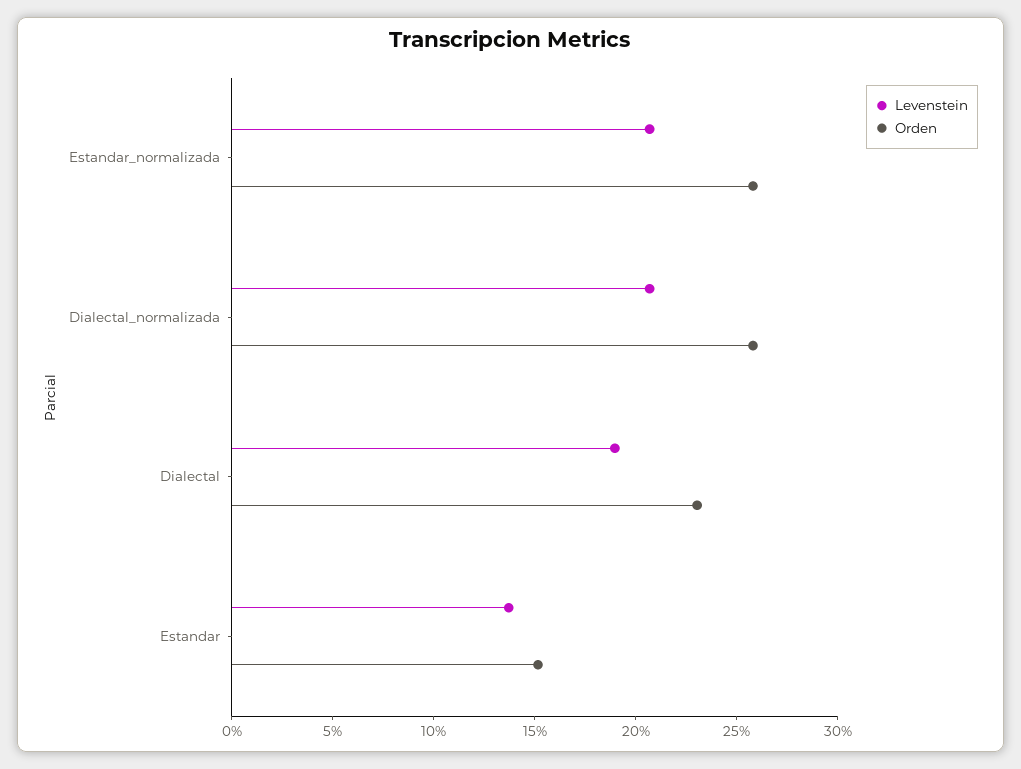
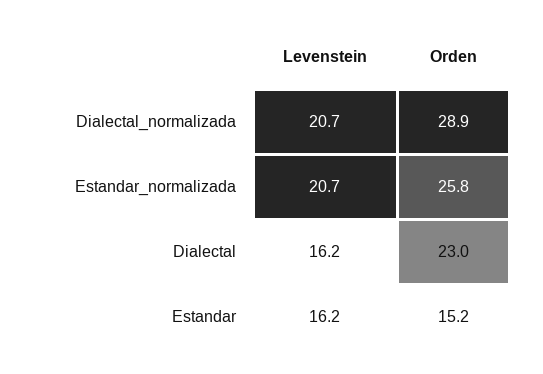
Orden, Dialectal_normalizada: 26 -> 28.9
Levenstein, Dialectal: 19 -> 16.2
Levenstein, Estandar: 14 -> 16.2

